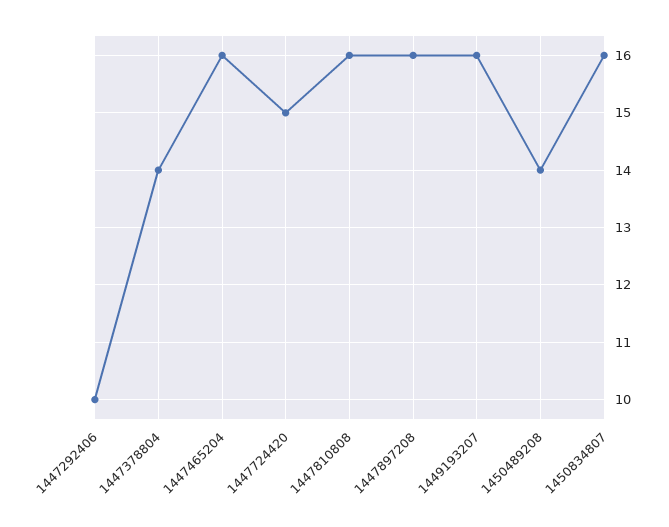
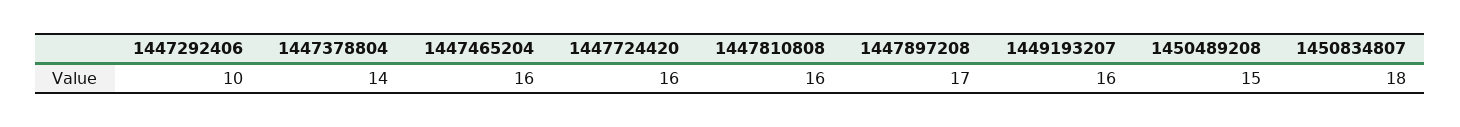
1447724420: 15 -> 16
1447897208: 16 -> 17
1450489208: 14 -> 15
1450834807: 16 -> 18

